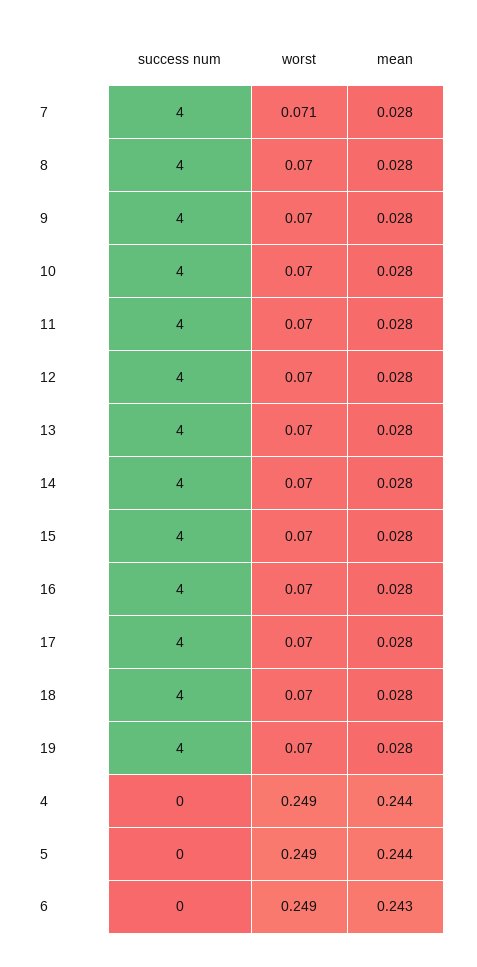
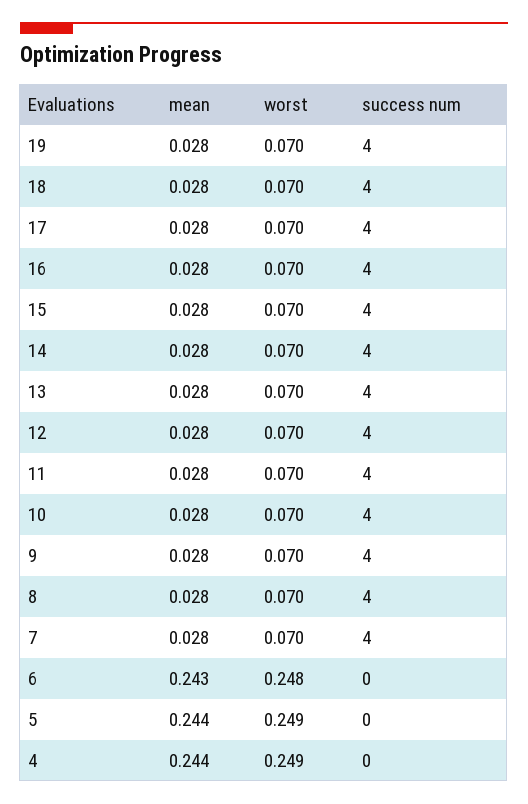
worst, 7: 0.071 -> 0.07
worst, 6: 0.249 -> 0.248

